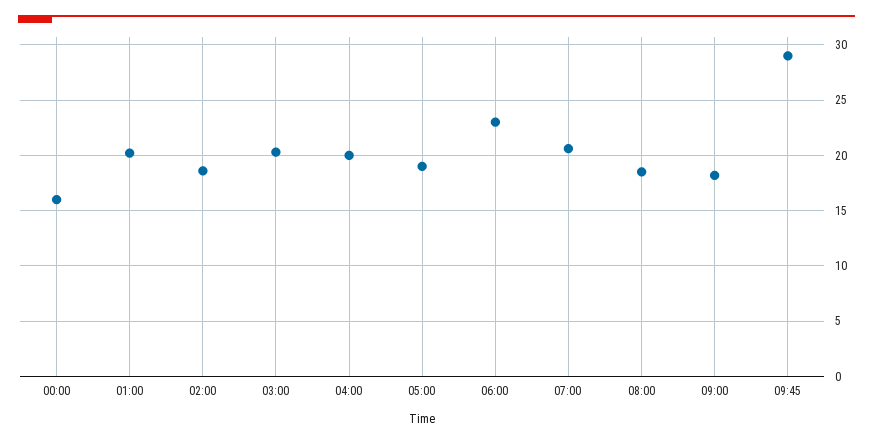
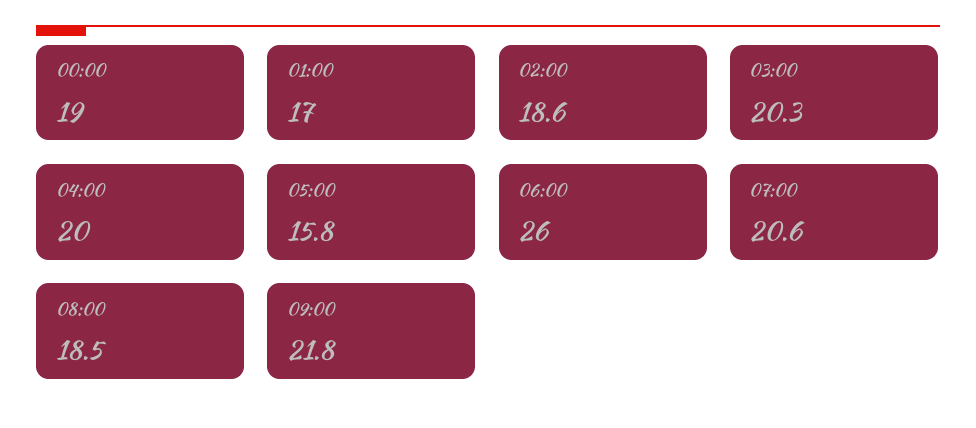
00:00: 16 -> 19
01:00: 20 -> 17
05:00: 19 -> 15.8
06:00: 23 -> 26
09:00: 18 -> 21.8
09:45: 29 -> none

